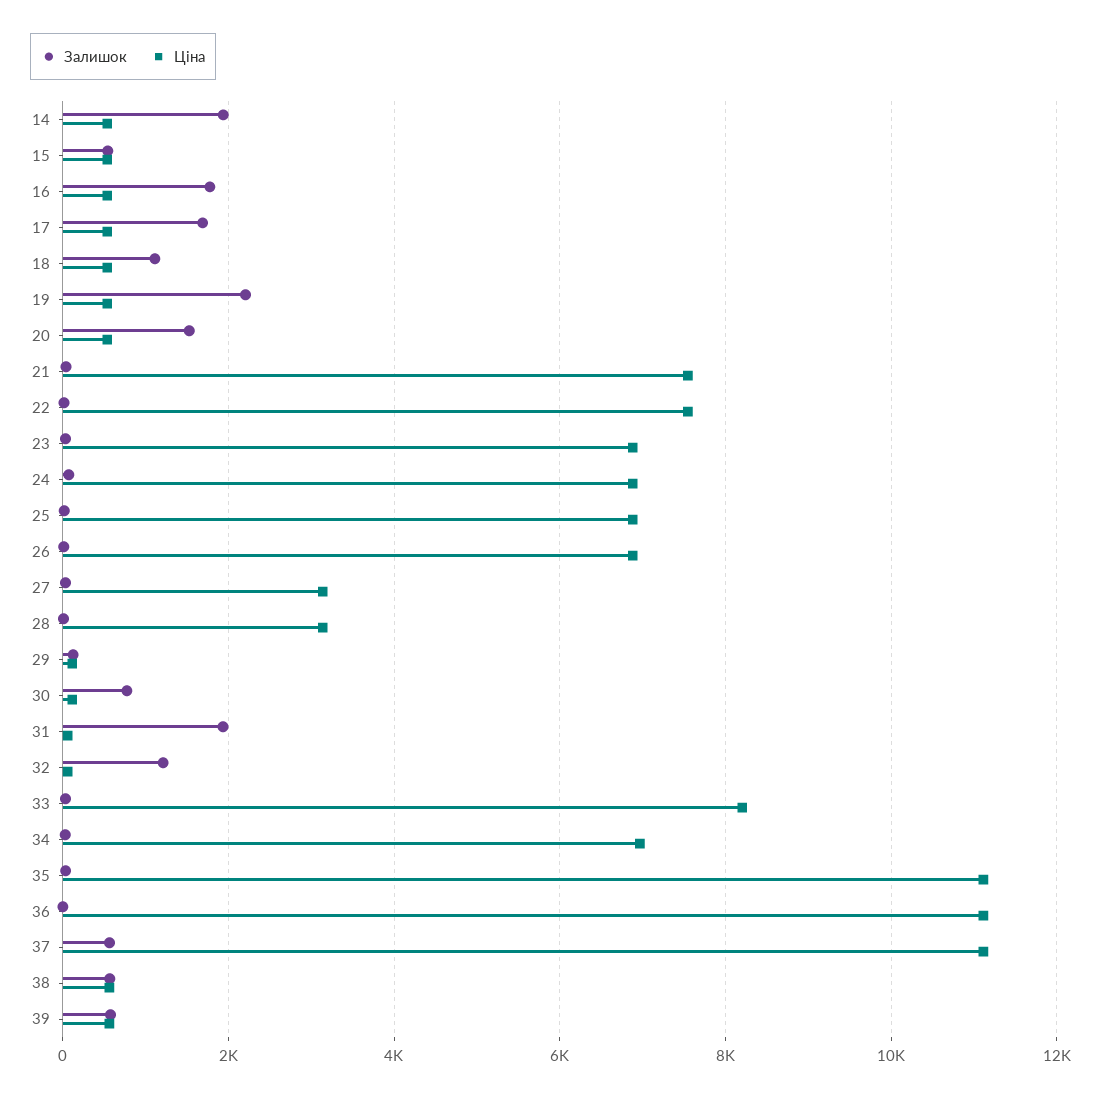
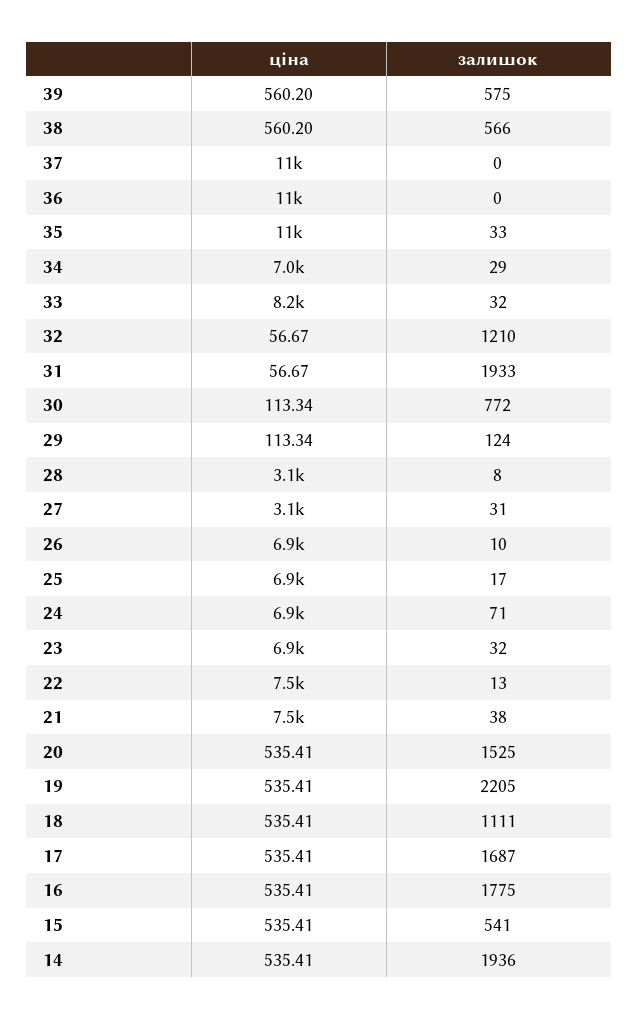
Залишок, 37: 600 -> 0

